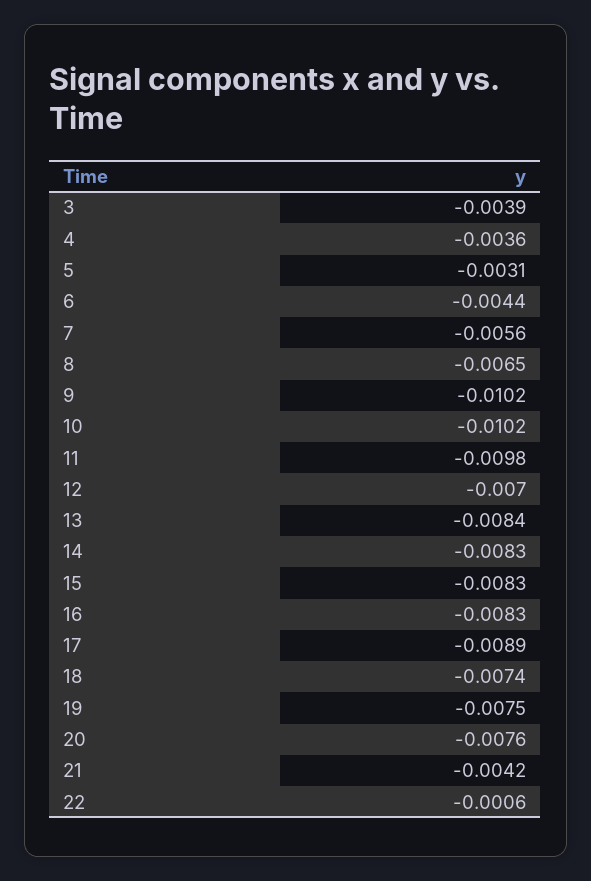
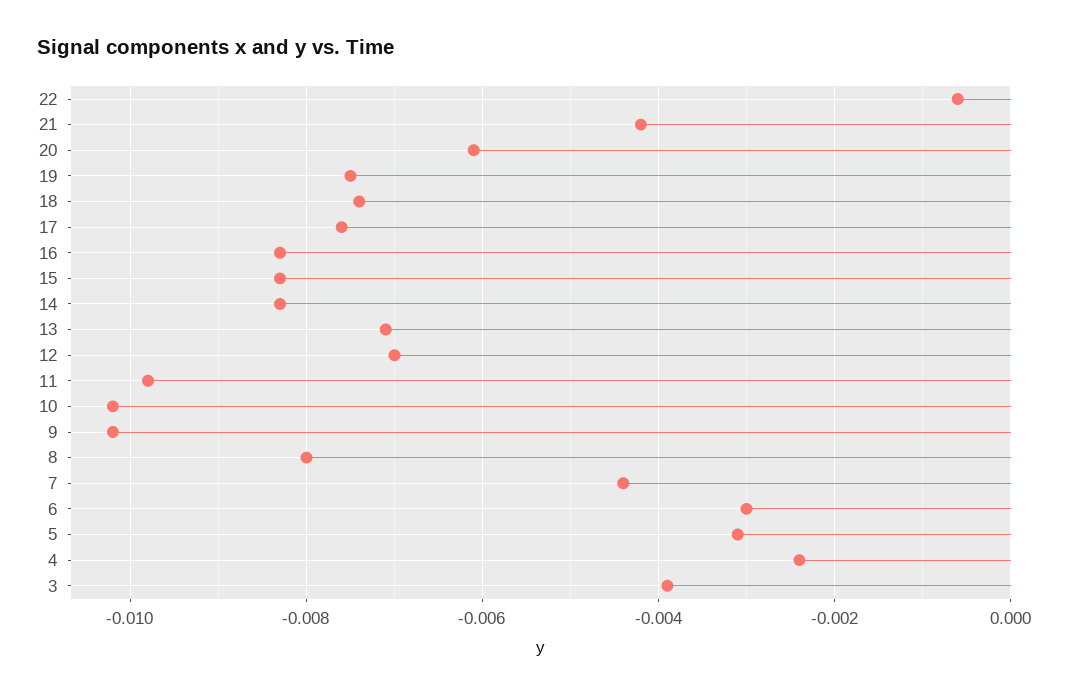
4: -0.0036 -> -0.0025
6: -0.0044 -> -0.003
7: -0.0056 -> -0.0045
8: -0.0065 -> -0.008
13: -0.0084 -> -0.007
17: -0.0089 -> -0.0075
20: -0.0076 -> -0.006

